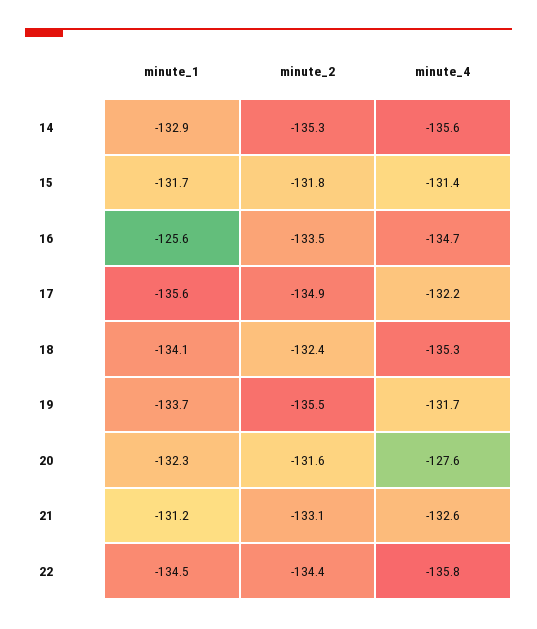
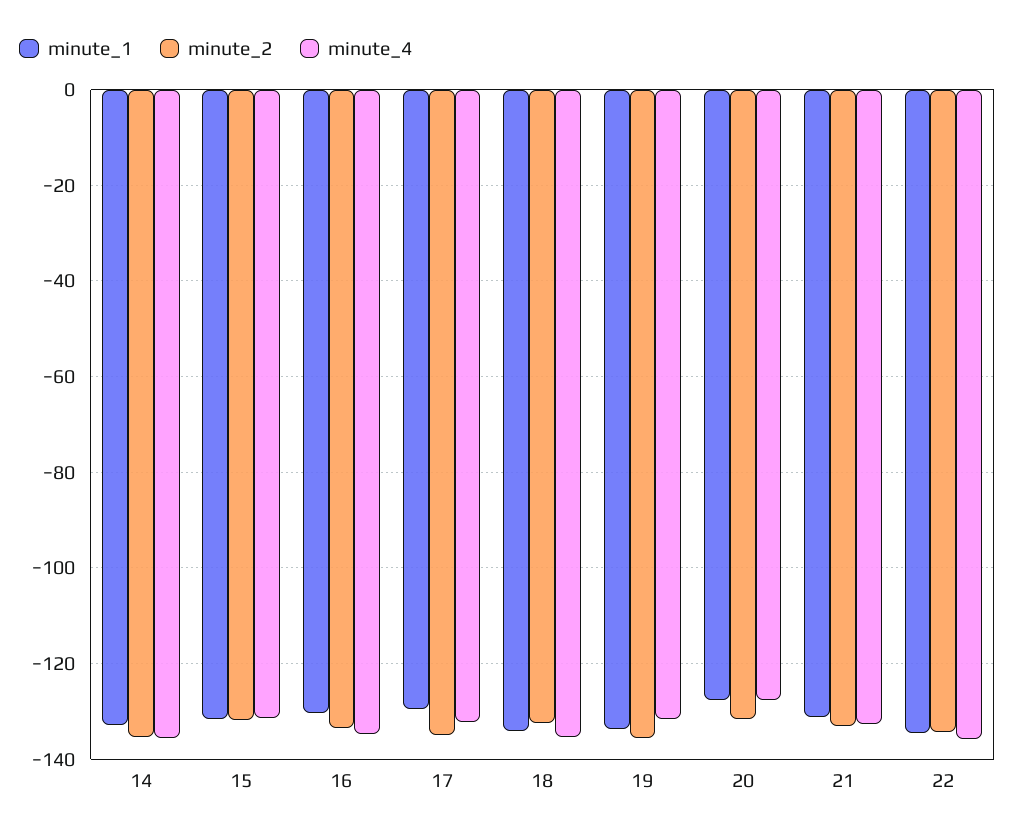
minute_1, 16: -125.6 -> -130
minute_1, 17: -135.6 -> -130
minute_1, 20: -132.3 -> -128

